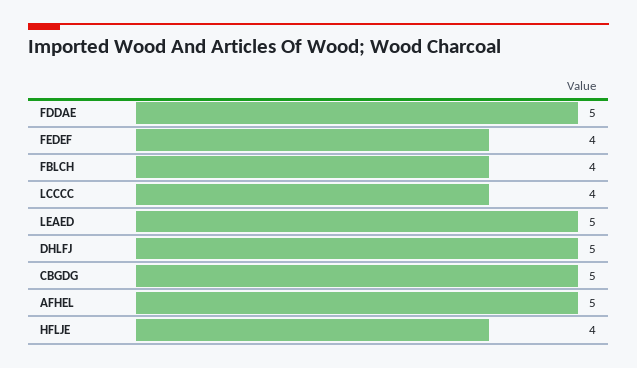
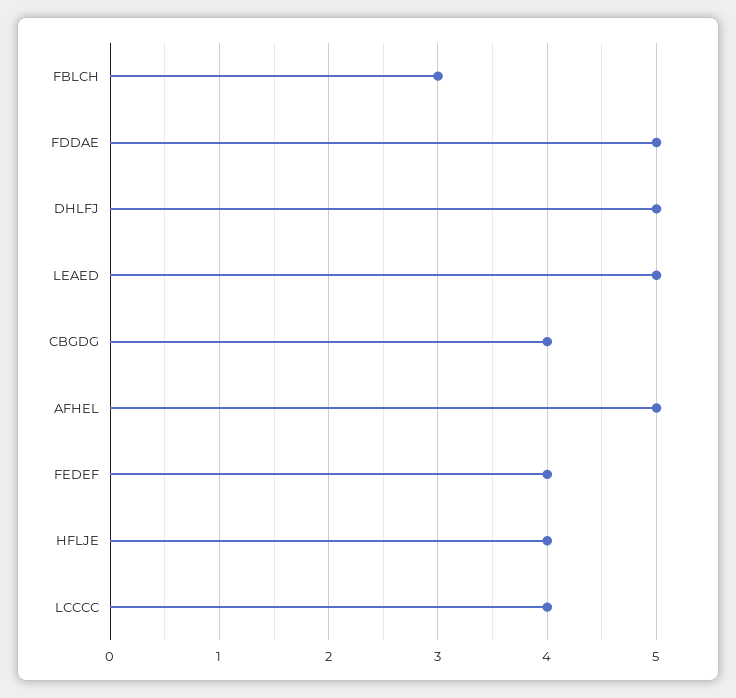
FBLCH: 4 -> 3
CBGDG: 5 -> 4

